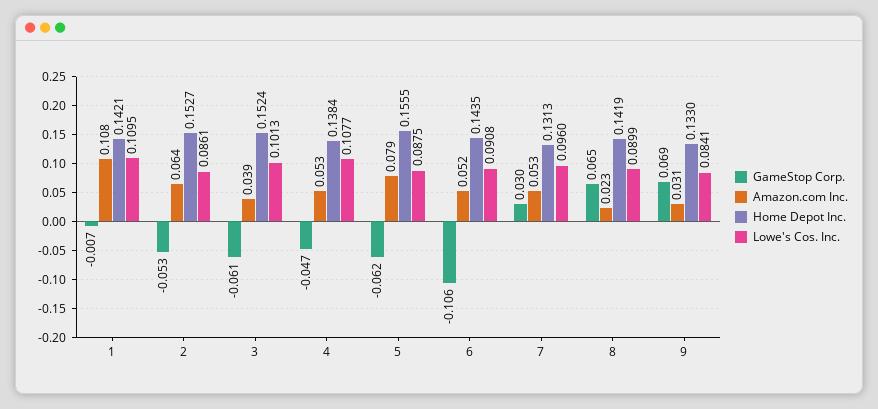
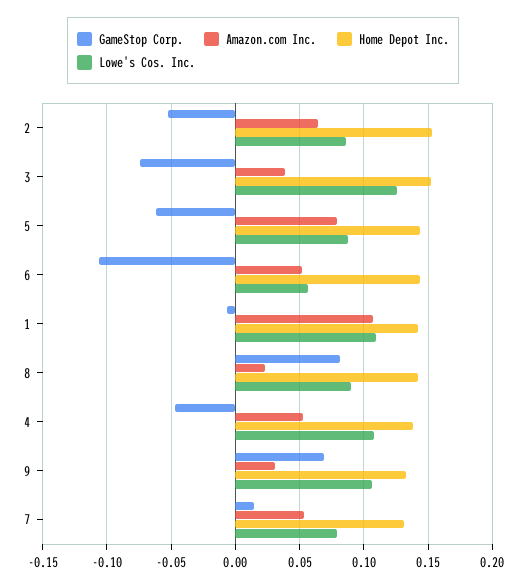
GameStop Corp., 3: -0.061 -> -0.075
Lowe's Cos. Inc., 3: 0.1013 -> 0.125
Home Depot Inc., 5: 0.1555 -> 0.145
Lowe's Cos. Inc., 6: 0.0908 -> 0.055
GameStop Corp., 7: 0.03 -> 0.015
Lowe's Cos. Inc., 7: 0.096 -> 0.08
GameStop Corp., 8: 0.065 -> 0.08
Lowe's Cos. Inc., 9: 0.0841 -> 0.105

